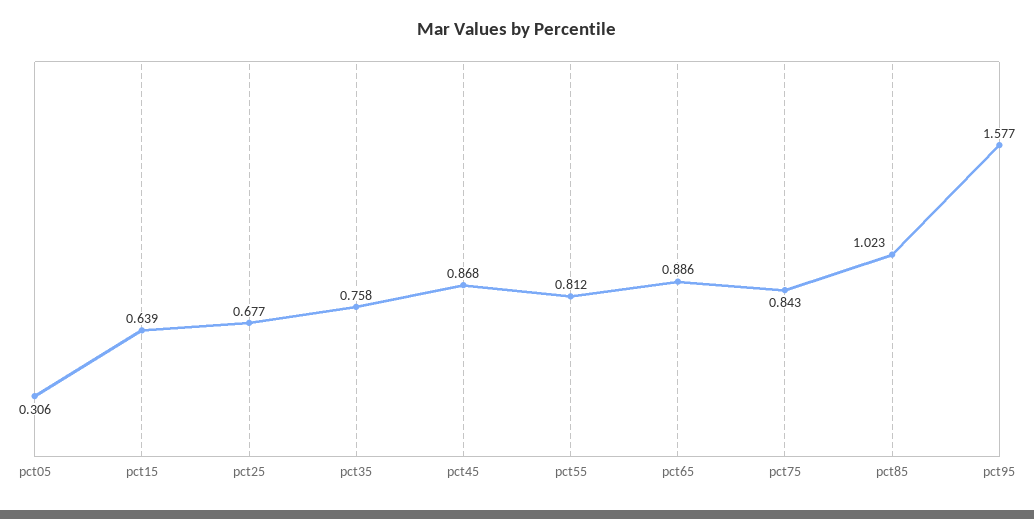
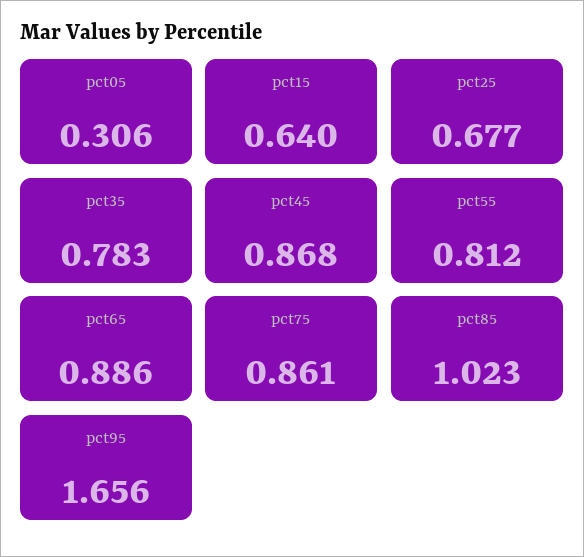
pct15: 0.639 -> 0.64
pct35: 0.758 -> 0.783
pct75: 0.843 -> 0.861
pct95: 1.577 -> 1.656

